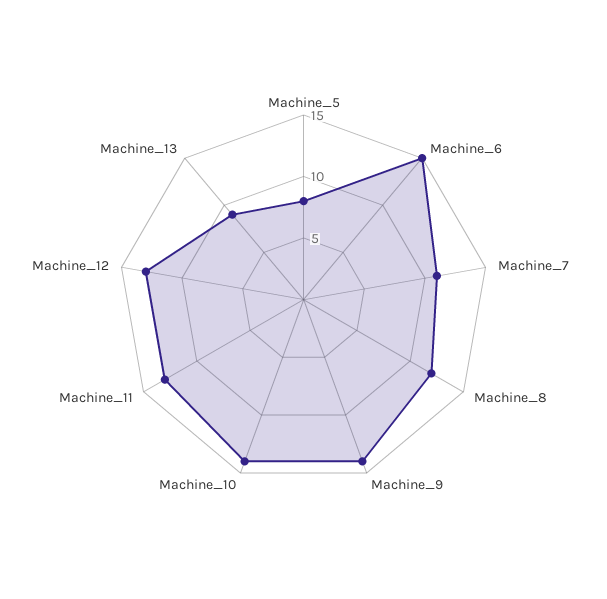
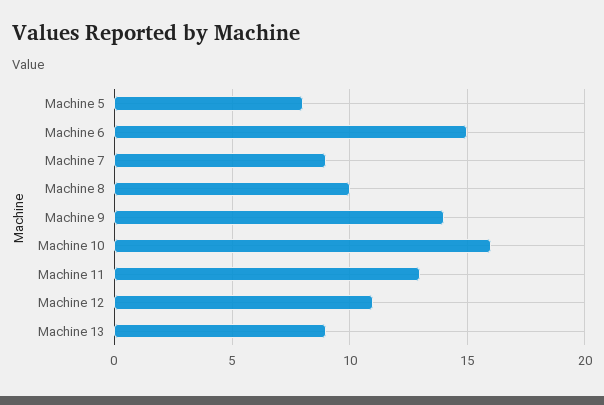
Machine_7: 11 -> 9
Machine_8: 12 -> 10
Machine_10: 14 -> 16
Machine_12: 13 -> 11

